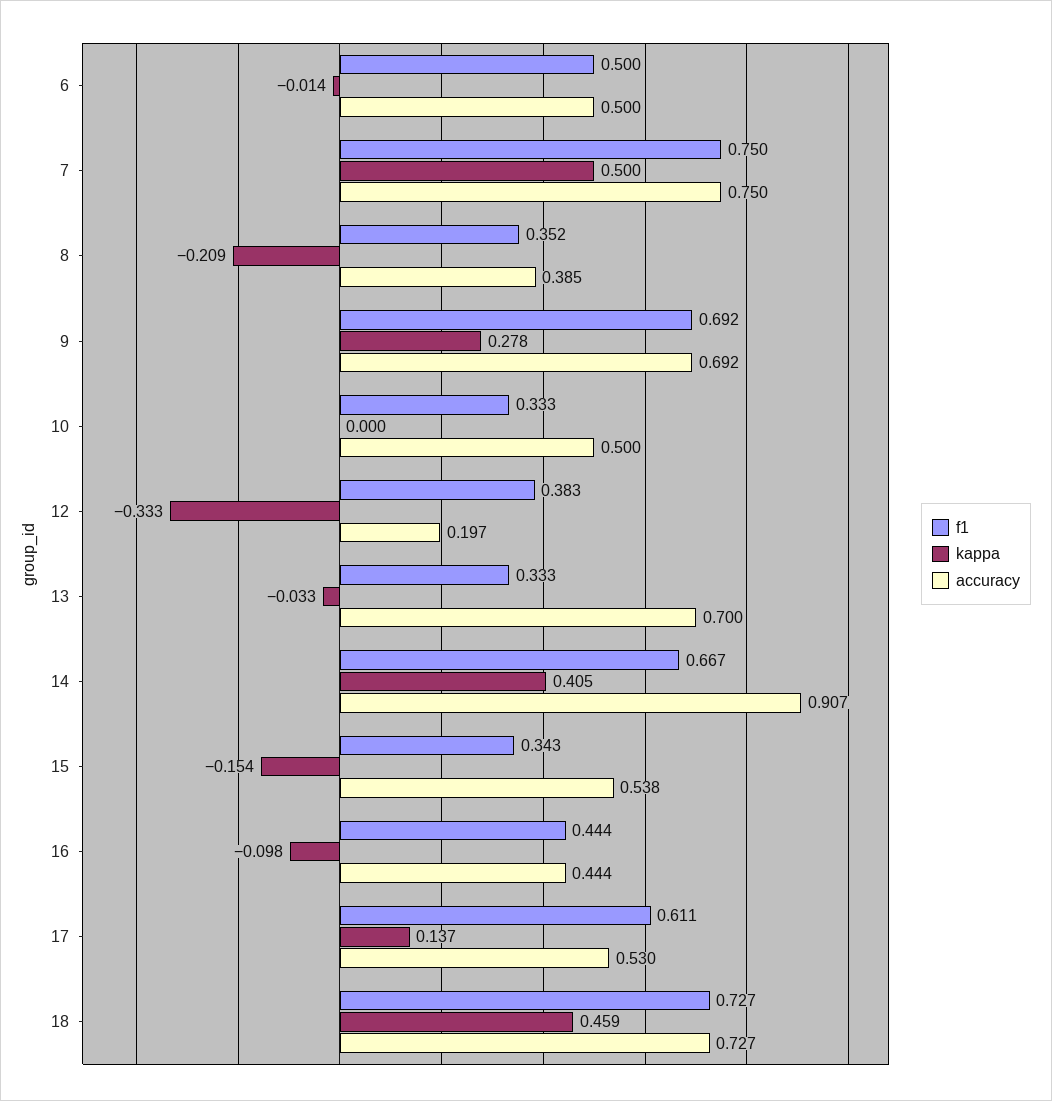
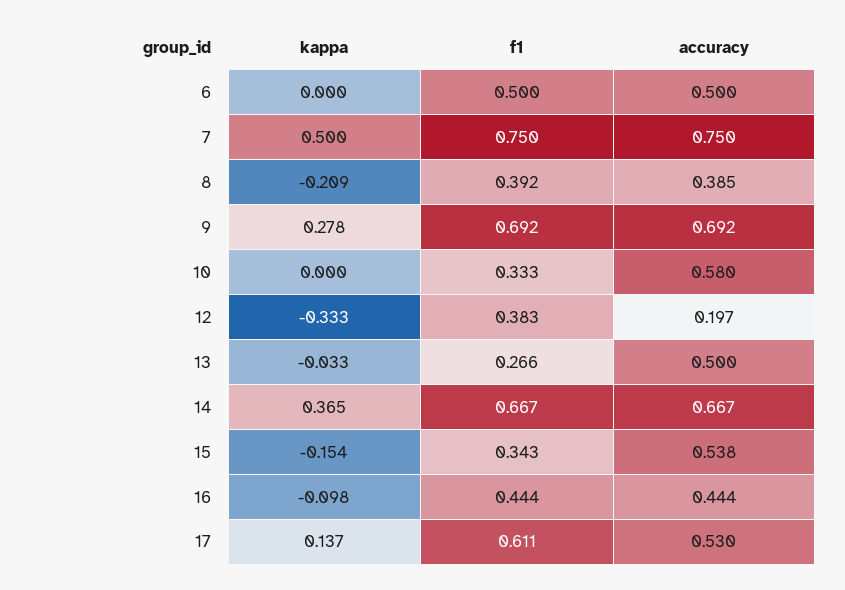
kappa, 6: -0.014 -> 0
f1, 8: 0.352 -> 0.392
accuracy, 10: 0.5 -> 0.58
f1, 13: 0.333 -> 0.266
accuracy, 13: 0.7 -> 0.5
kappa, 14: 0.405 -> 0.365
accuracy, 14: 0.907 -> 0.667
f1, 18: 0.727 -> none
kappa, 18: 0.459 -> none
accuracy, 18: 0.727 -> none

